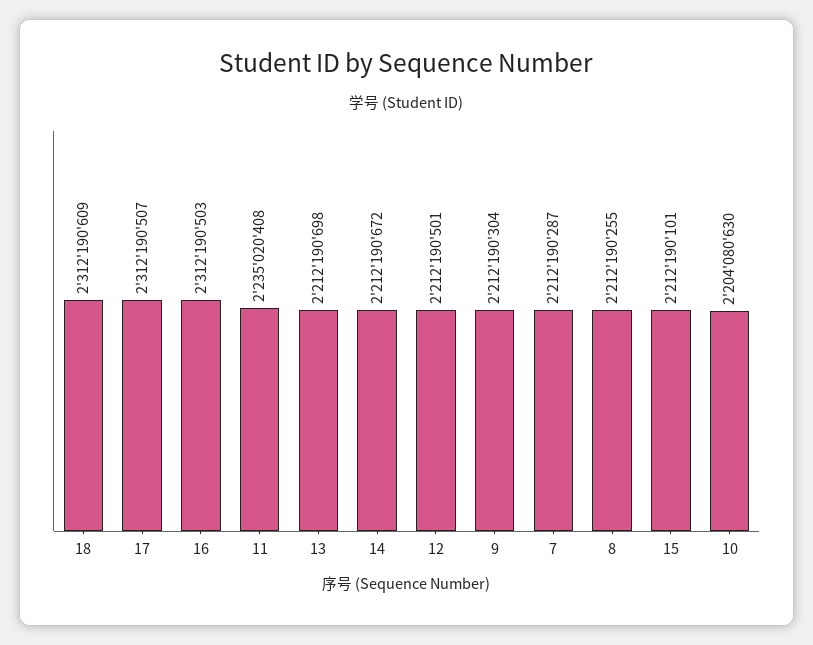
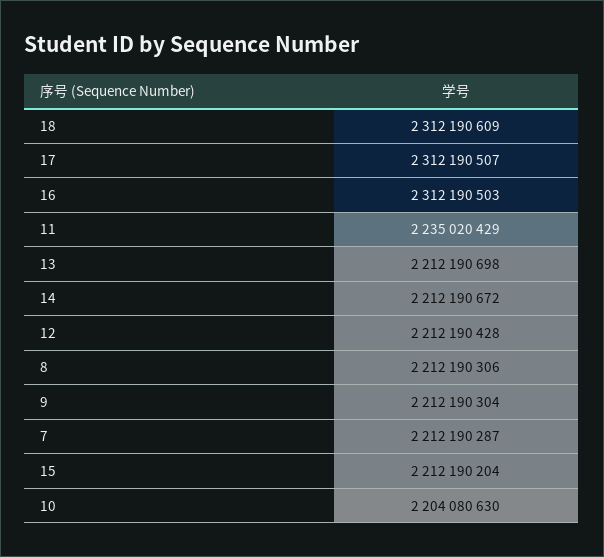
11: 2235020408 -> 2235020429
12: 2212190501 -> 2212190428
8: 2212190255 -> 2212190306
15: 2212190101 -> 2212190204

